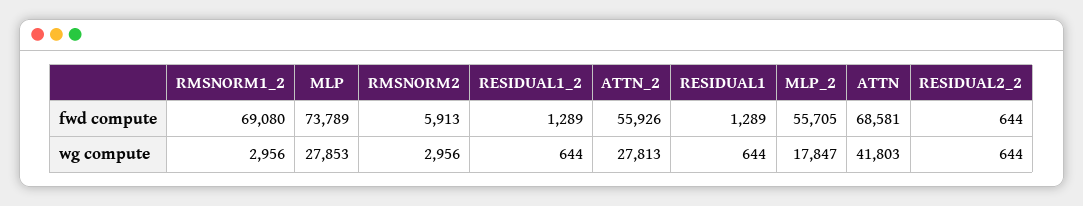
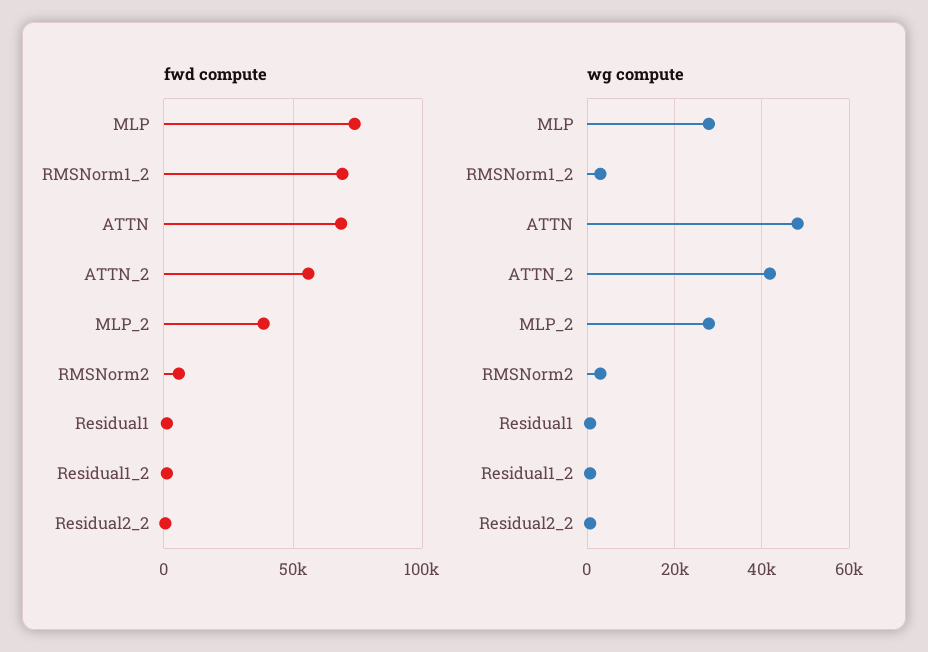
fwd compute, MLP_2: 55705 -> 40000
wg compute, ATTN_2: 27813 -> 42000
wg compute, MLP_2: 17847 -> 28000
wg compute, ATTN: 41803 -> 48000

